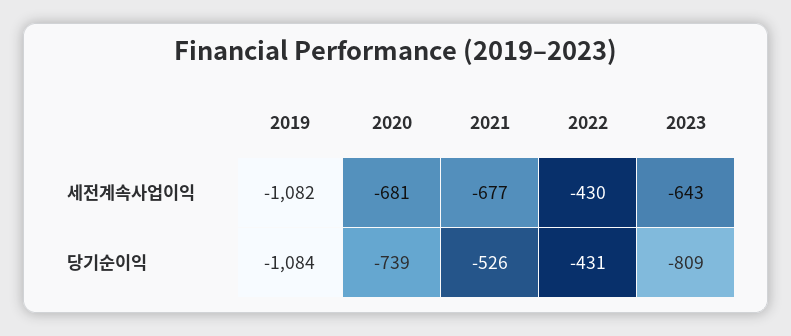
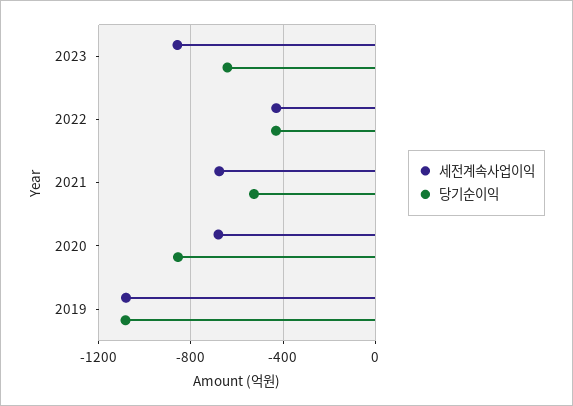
세전계속사업이익, 2023: -643 -> -850
당기순이익, 2020: -739 -> -850
당기순이익, 2023: -809 -> -650

